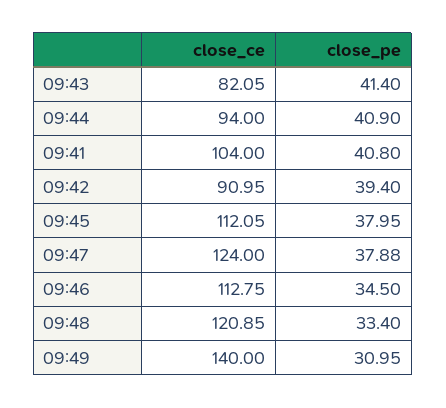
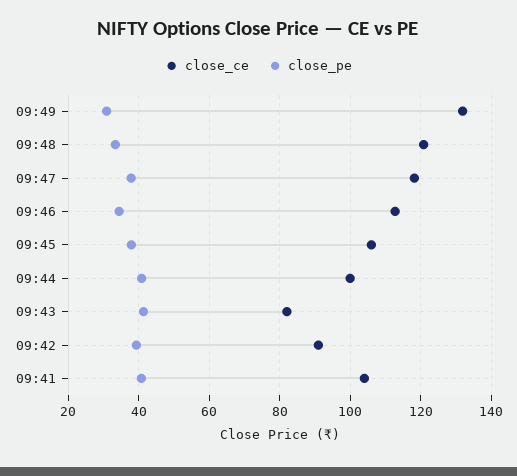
close_ce, 09:44: 94 -> 100
close_ce, 09:45: 112.05 -> 106
close_ce, 09:47: 124 -> 118
close_ce, 09:49: 140 -> 132

